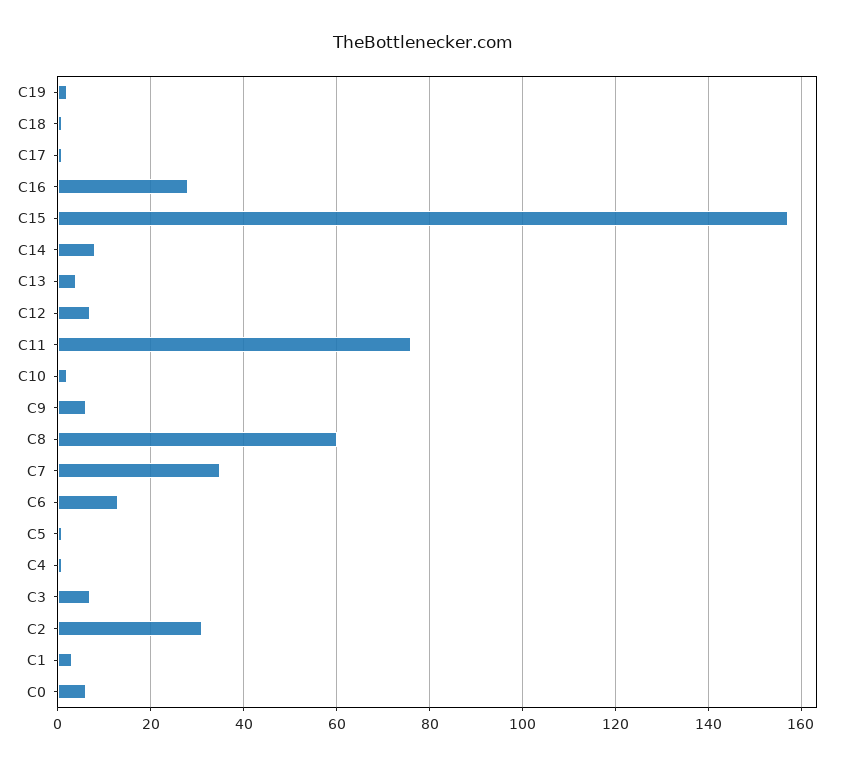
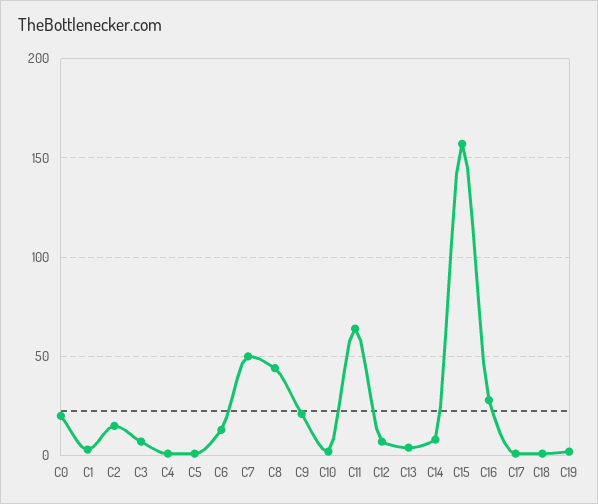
C11: 75 -> 65
C9: 5 -> 20
C8: 60 -> 45
C7: 35 -> 50
C2: 30 -> 15
C0: 5 -> 20

